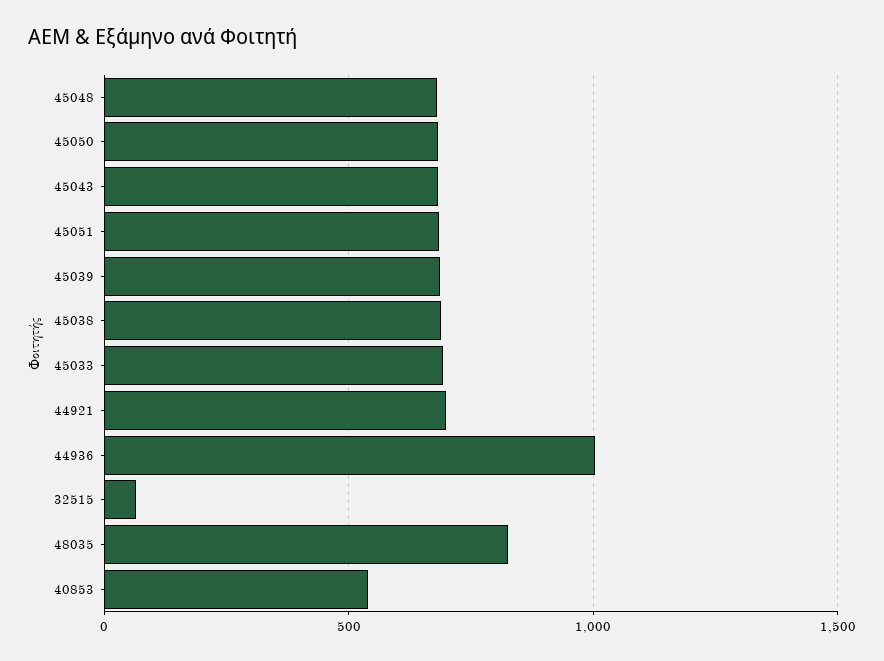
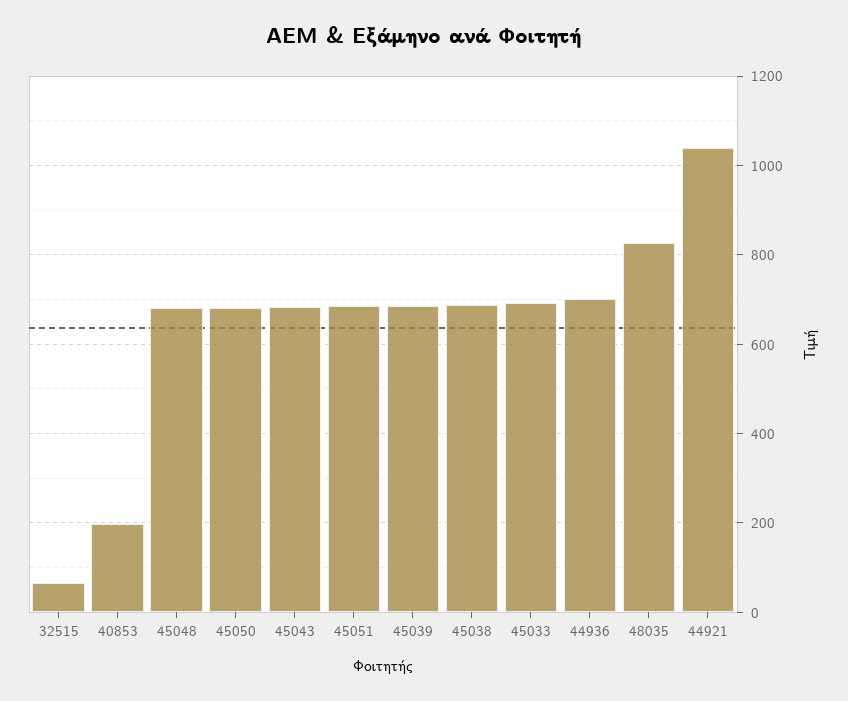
44921: 700 -> 1040
44936: 1000 -> 700
40853: 550 -> 200

